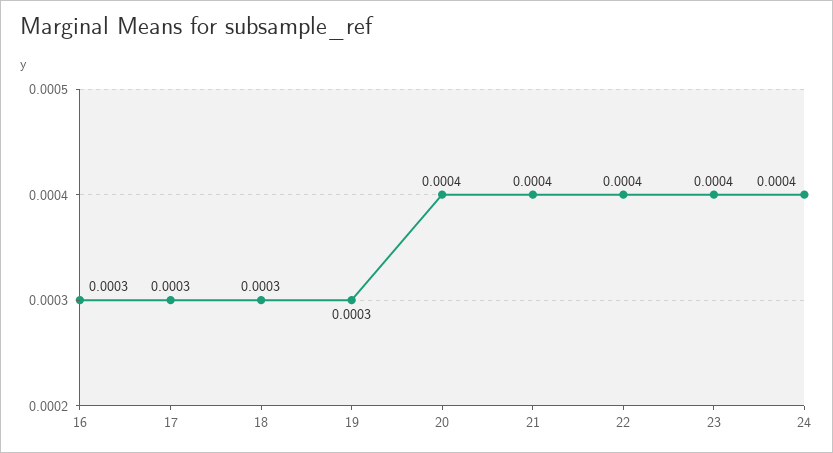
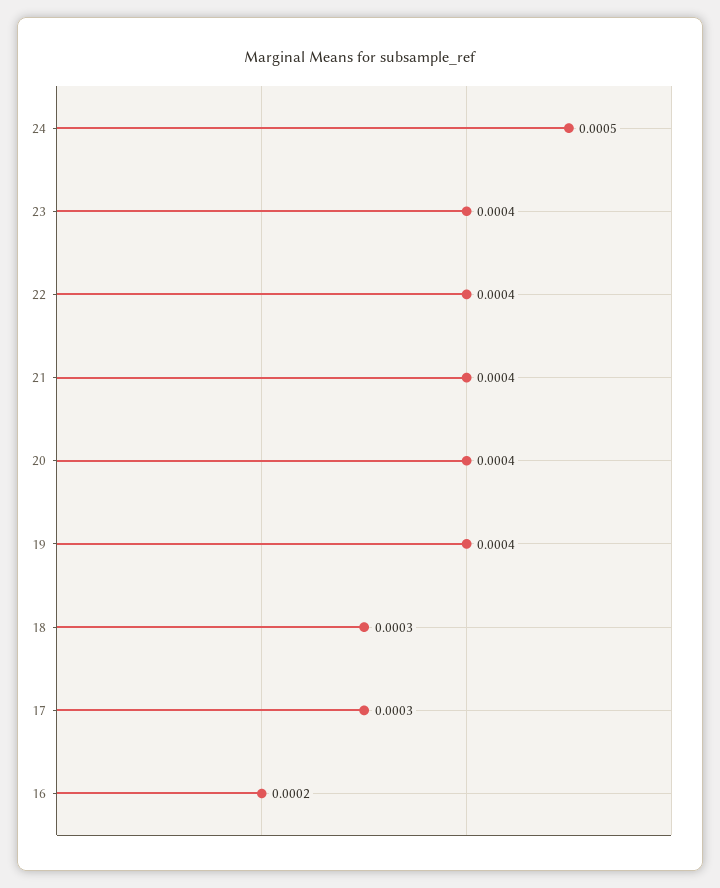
16: 0.0003 -> 0.0002
19: 0.0003 -> 0.0004
24: 0.0004 -> 0.0005

